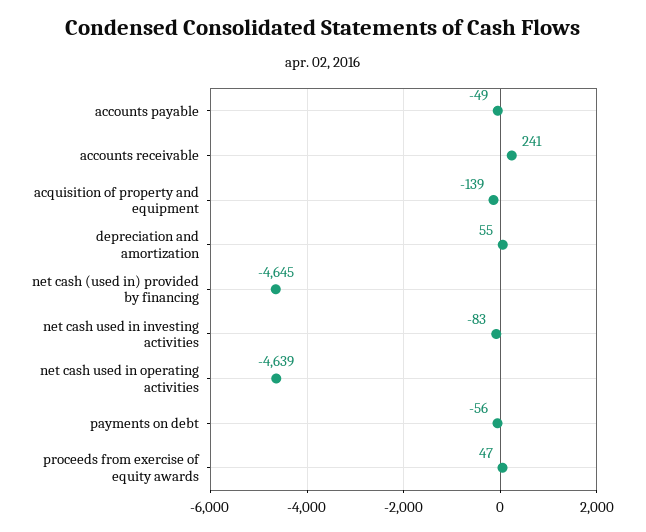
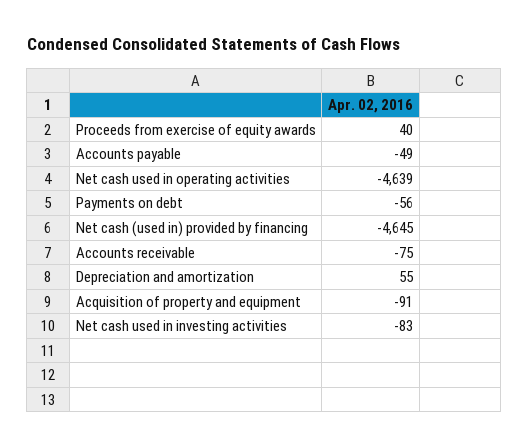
accounts receivable: 241 -> -75
acquisition of property and equipment: -139 -> -91
proceeds from exercise of equity awards: 47 -> 40

